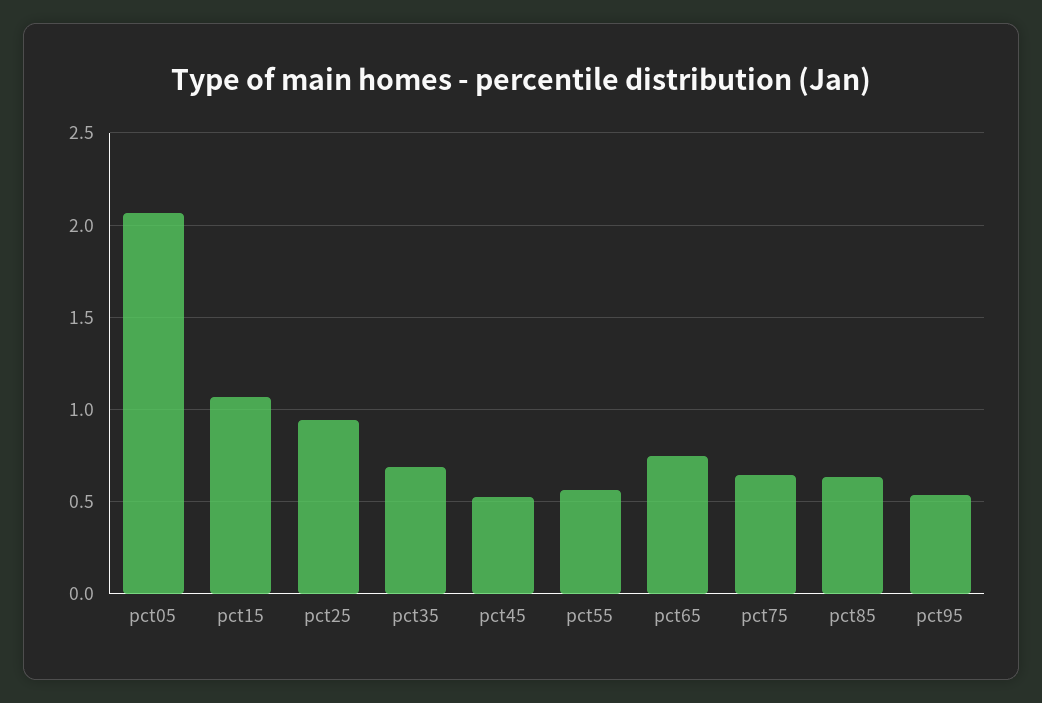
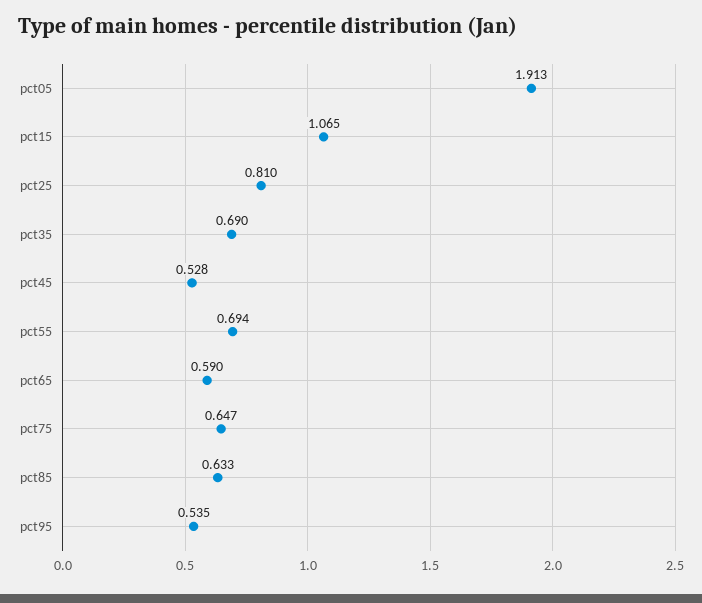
pct05: 2.05 -> 1.913
pct25: 0.95 -> 0.81
pct55: 0.55 -> 0.694
pct65: 0.75 -> 0.59

